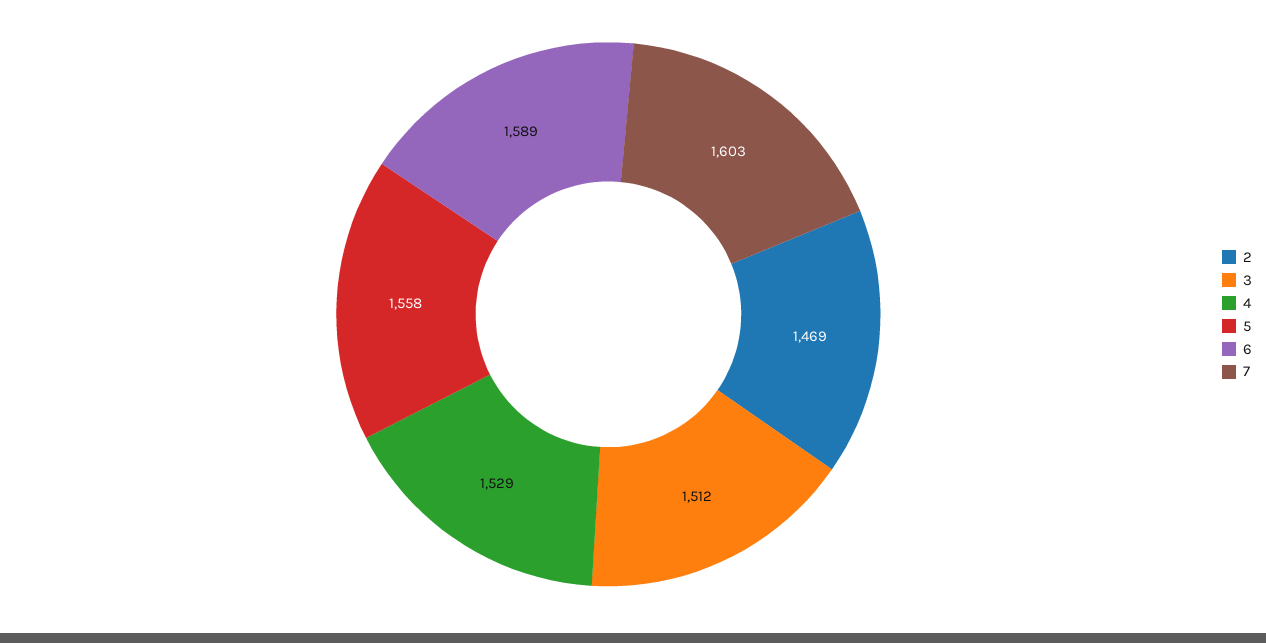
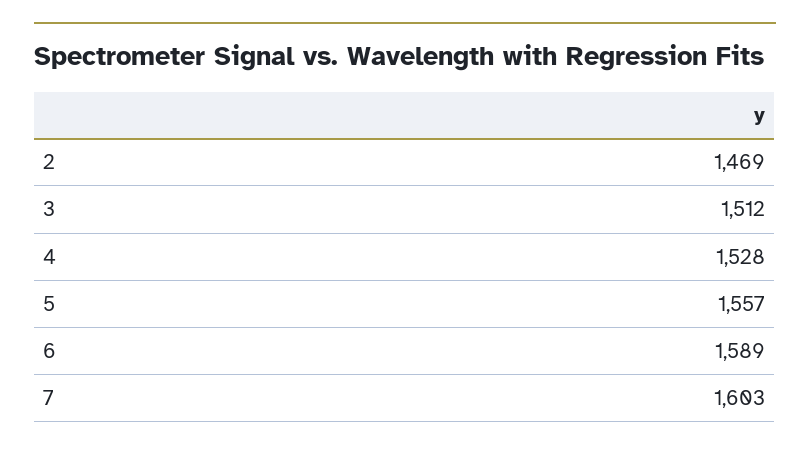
4: 1529 -> 1528
5: 1558 -> 1557

